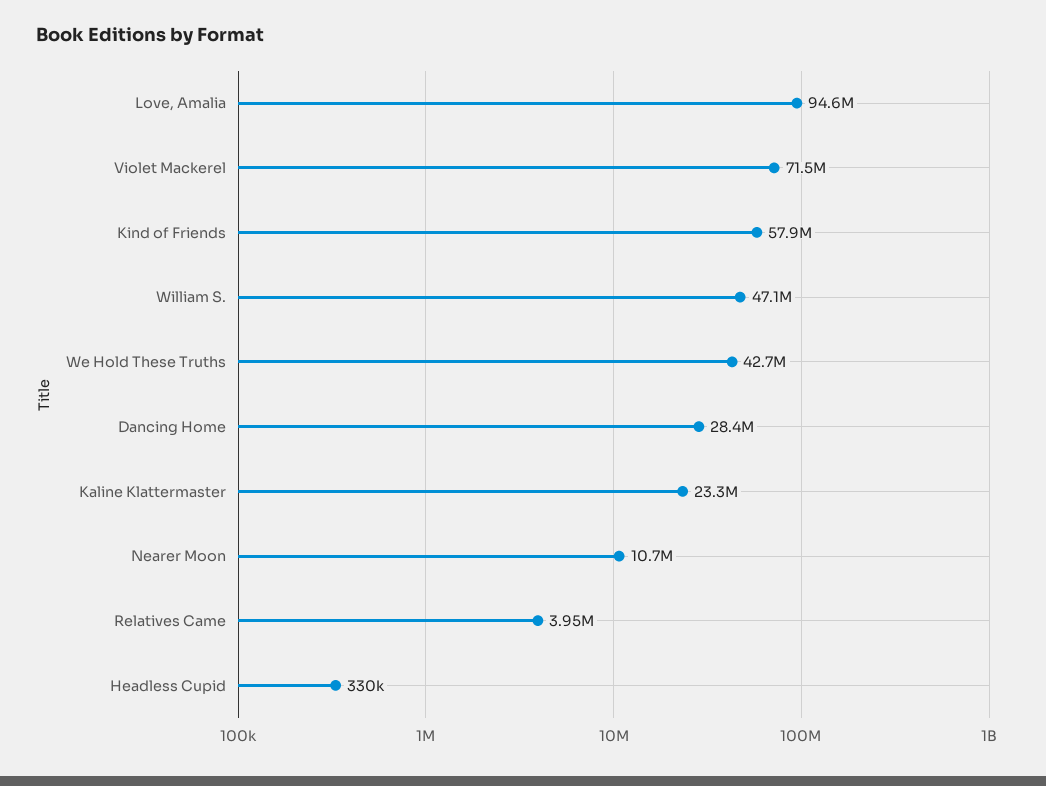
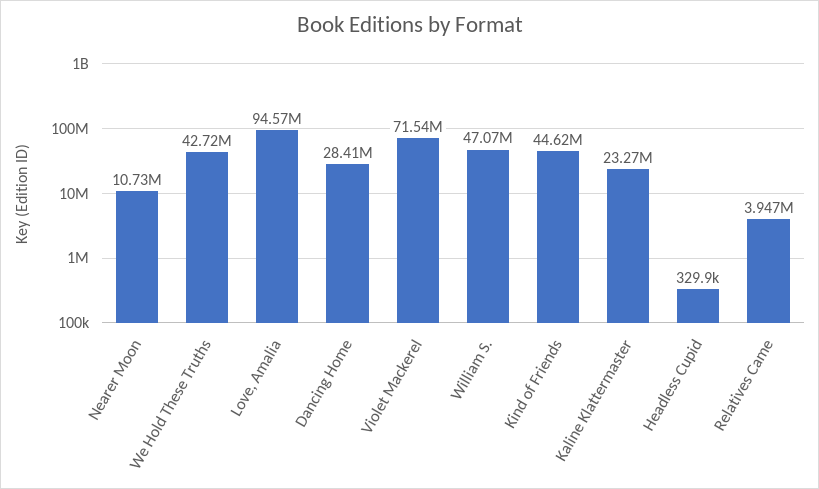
Kind of Friends: 57900000 -> 44620000

